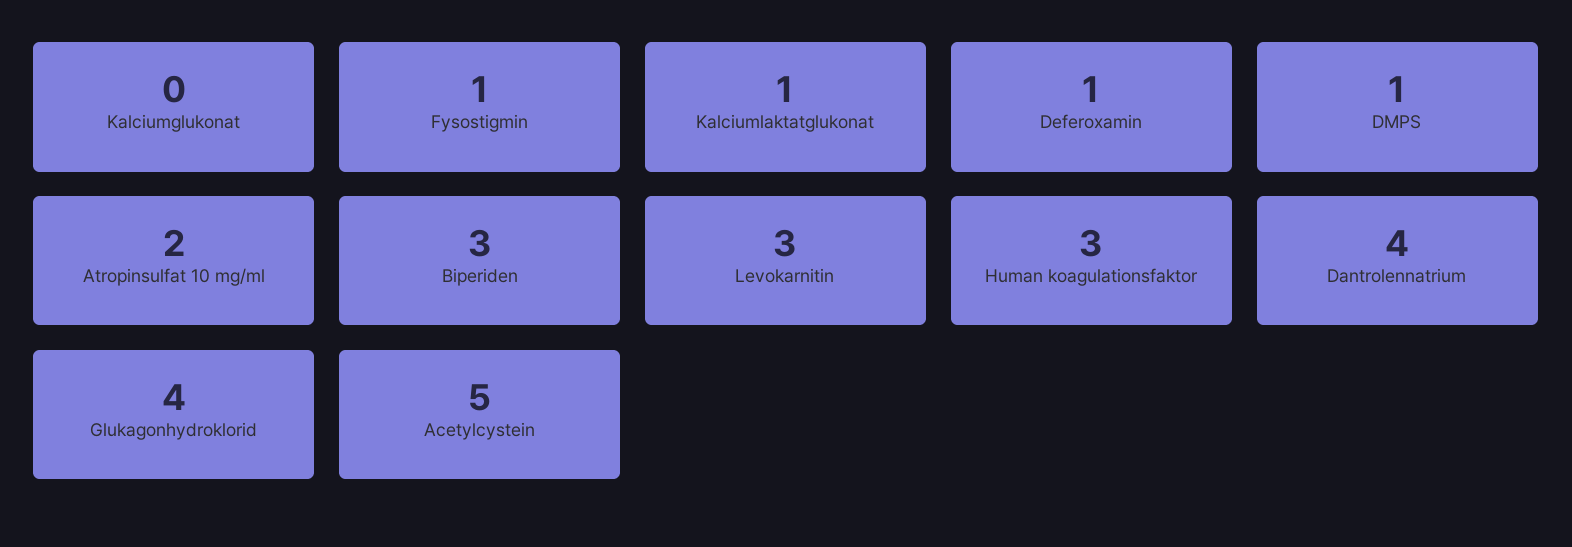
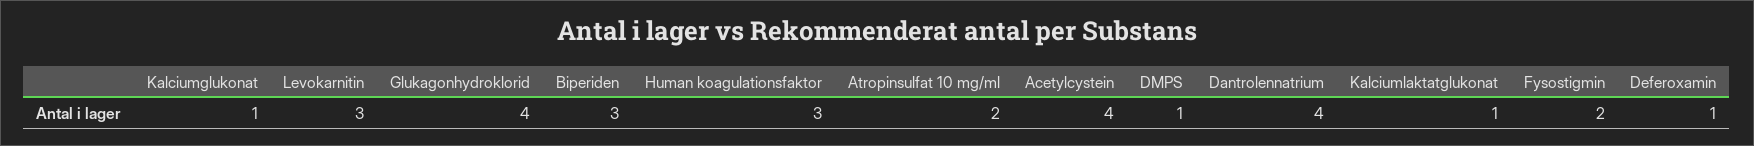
Kalciumglukonat: 0 -> 1
Fysostigmin: 1 -> 2
Acetylcystein: 5 -> 4

